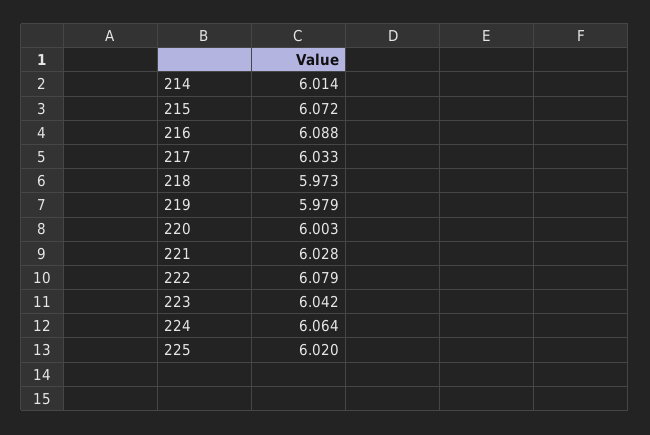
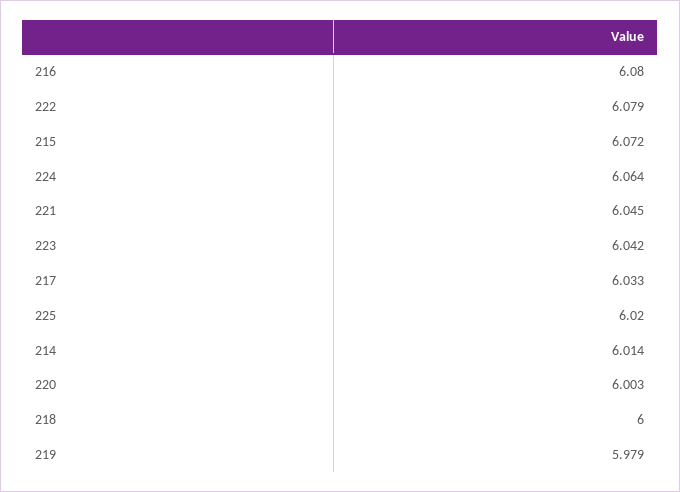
216: 6.088 -> 6.08
218: 5.973 -> 6
221: 6.028 -> 6.045

